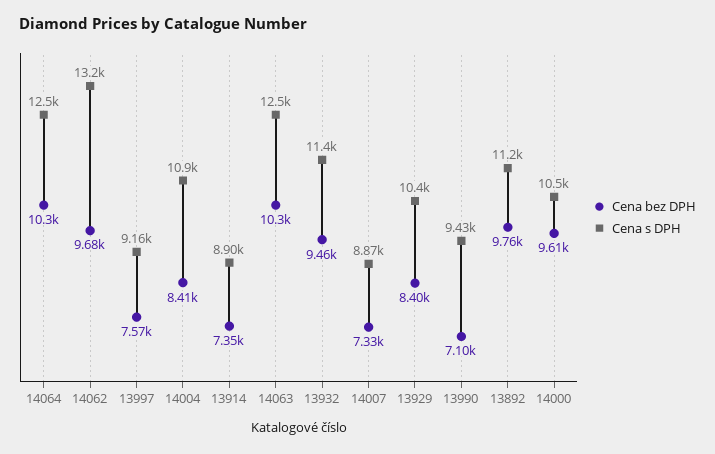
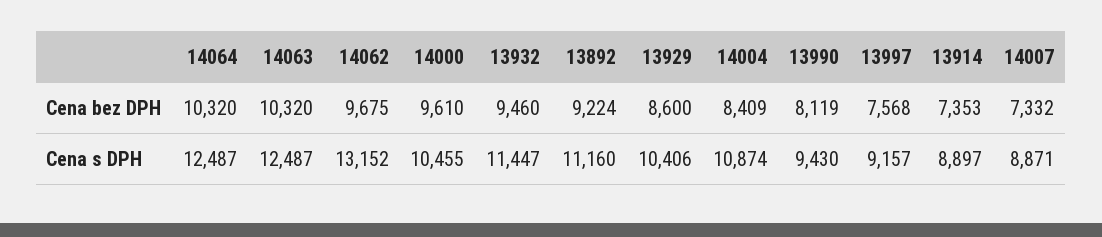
Cena bez DPH, 13929: 8400 -> 8600
Cena bez DPH, 13990: 7100 -> 8119
Cena bez DPH, 13892: 9760 -> 9224

